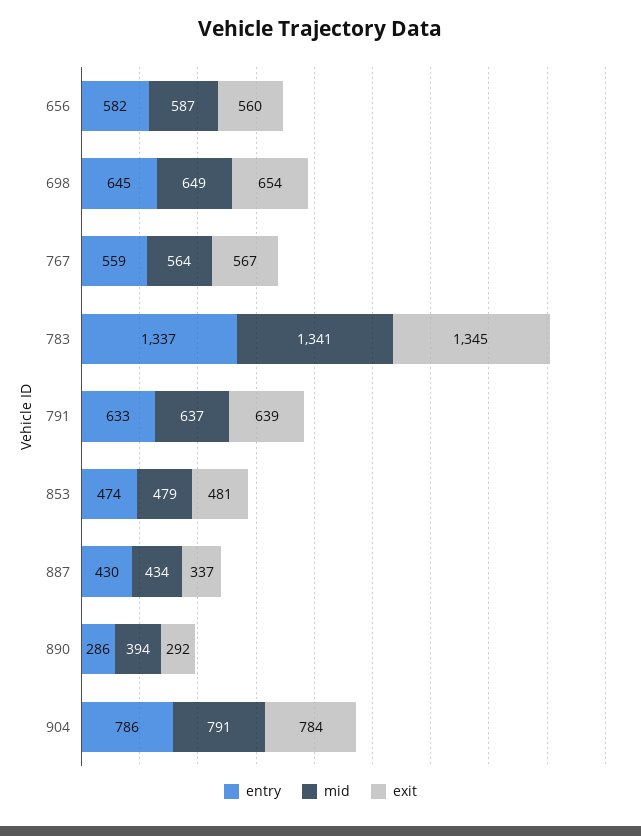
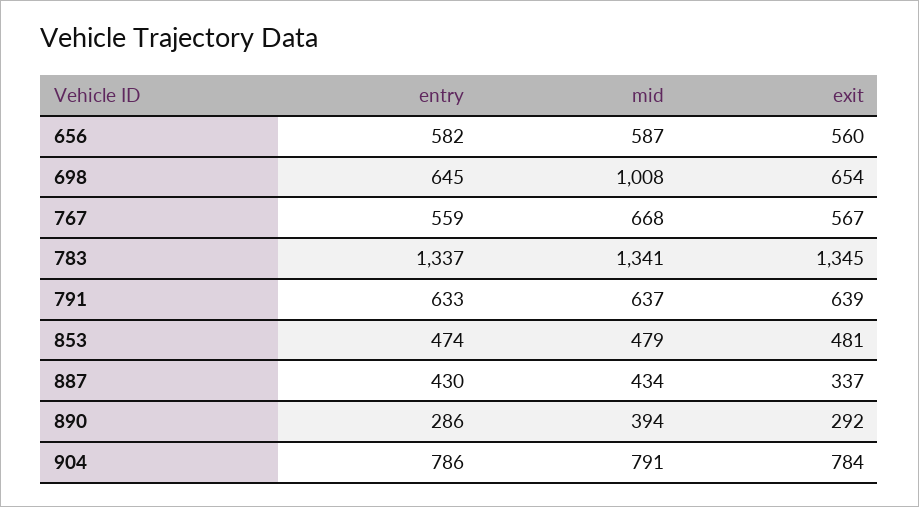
mid, 698: 649 -> 1008
mid, 767: 564 -> 668

